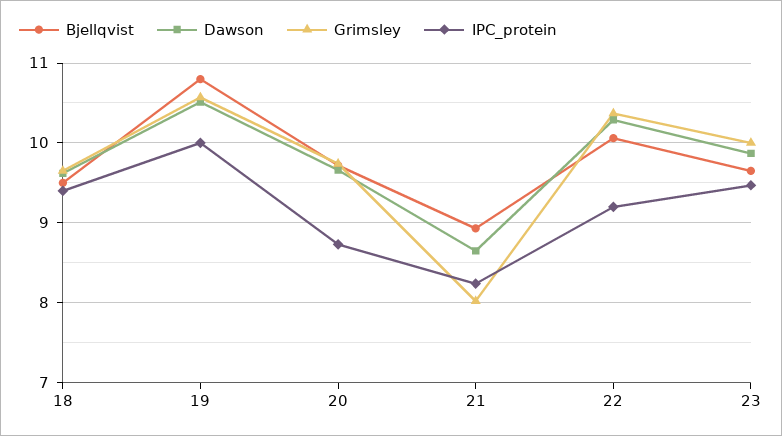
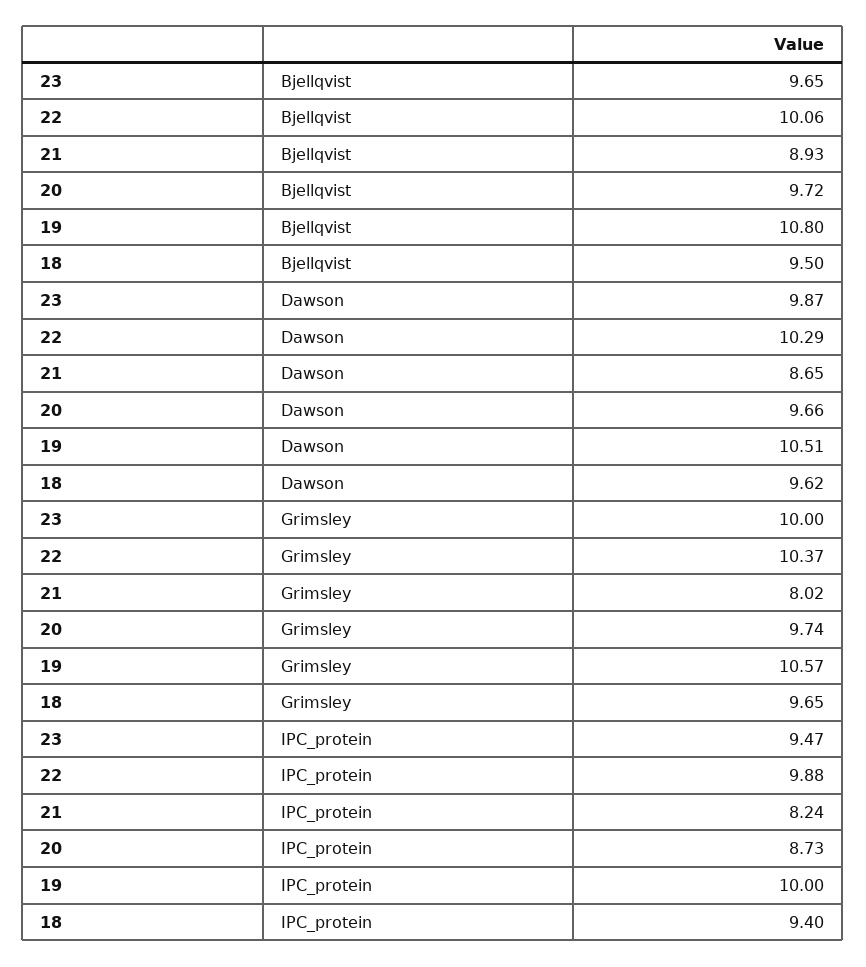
IPC_protein, 22: 9.2 -> 9.88

